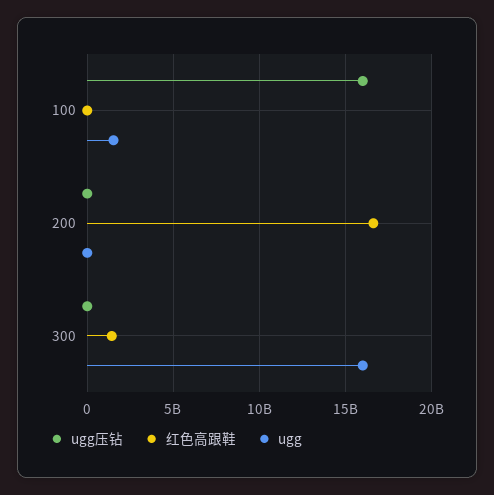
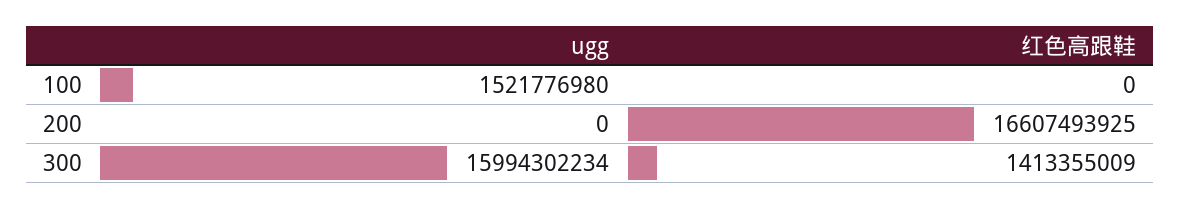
ugg压钻, 100: 16000000000 -> none
ugg压钻, 200: 0 -> none
ugg压钻, 300: 0 -> none

